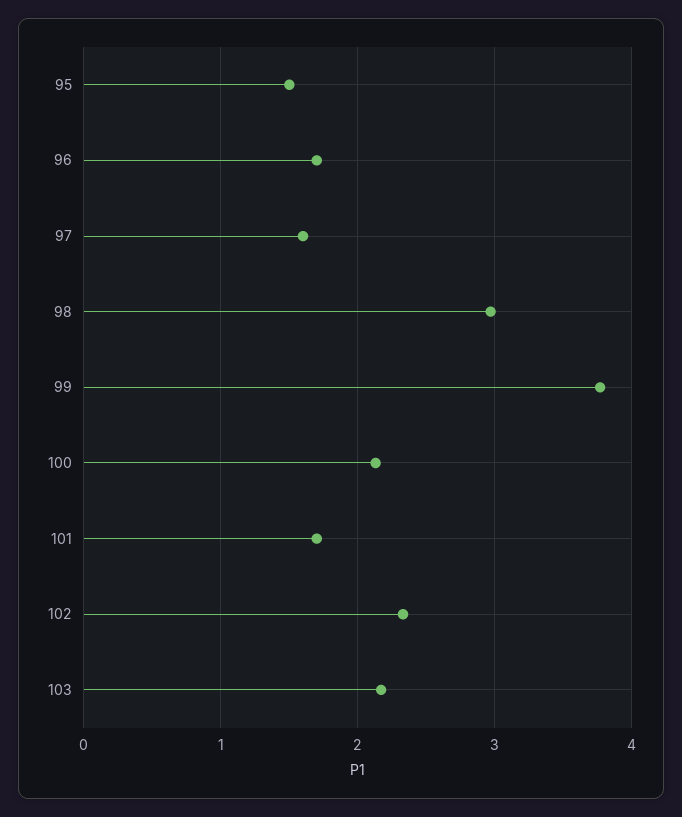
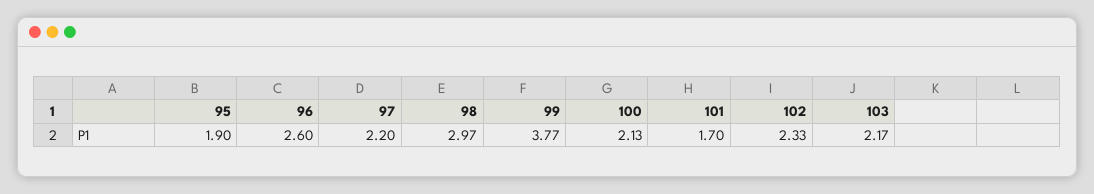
95: 1.5 -> 1.9
96: 1.7 -> 2.6
97: 1.6 -> 2.2

